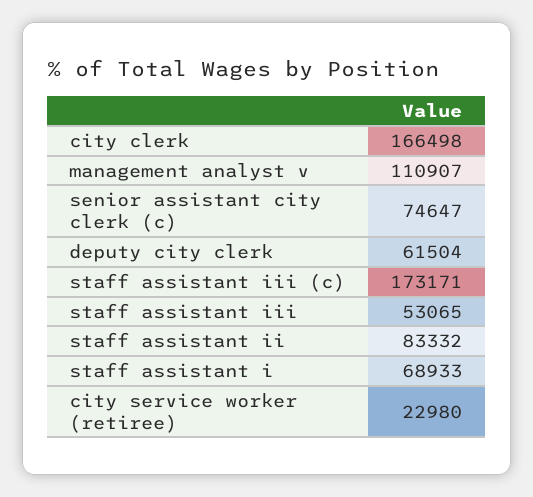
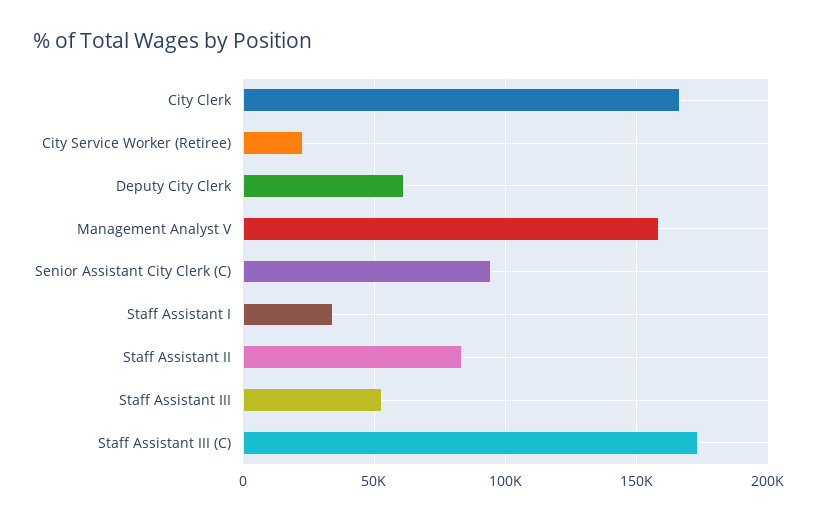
management analyst v: 110907 -> 160000
senior assistant city clerk (c): 74647 -> 95000
staff assistant i: 68933 -> 35000

